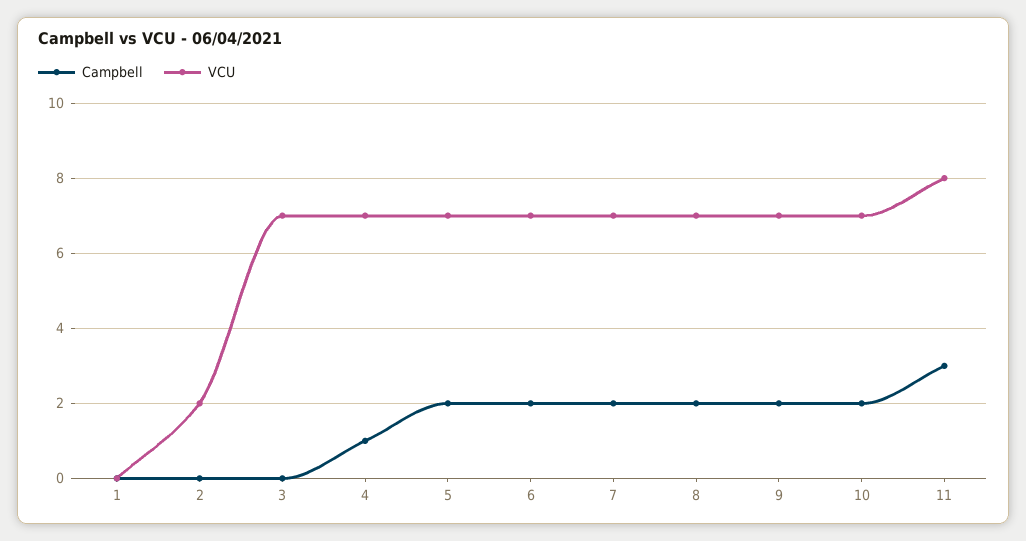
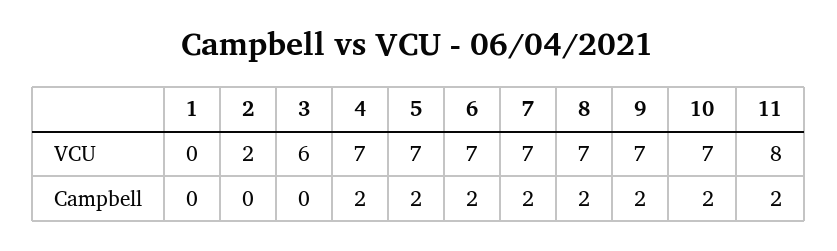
VCU, 3: 7 -> 6
Campbell, 4: 1 -> 2
Campbell, 11: 3 -> 2

